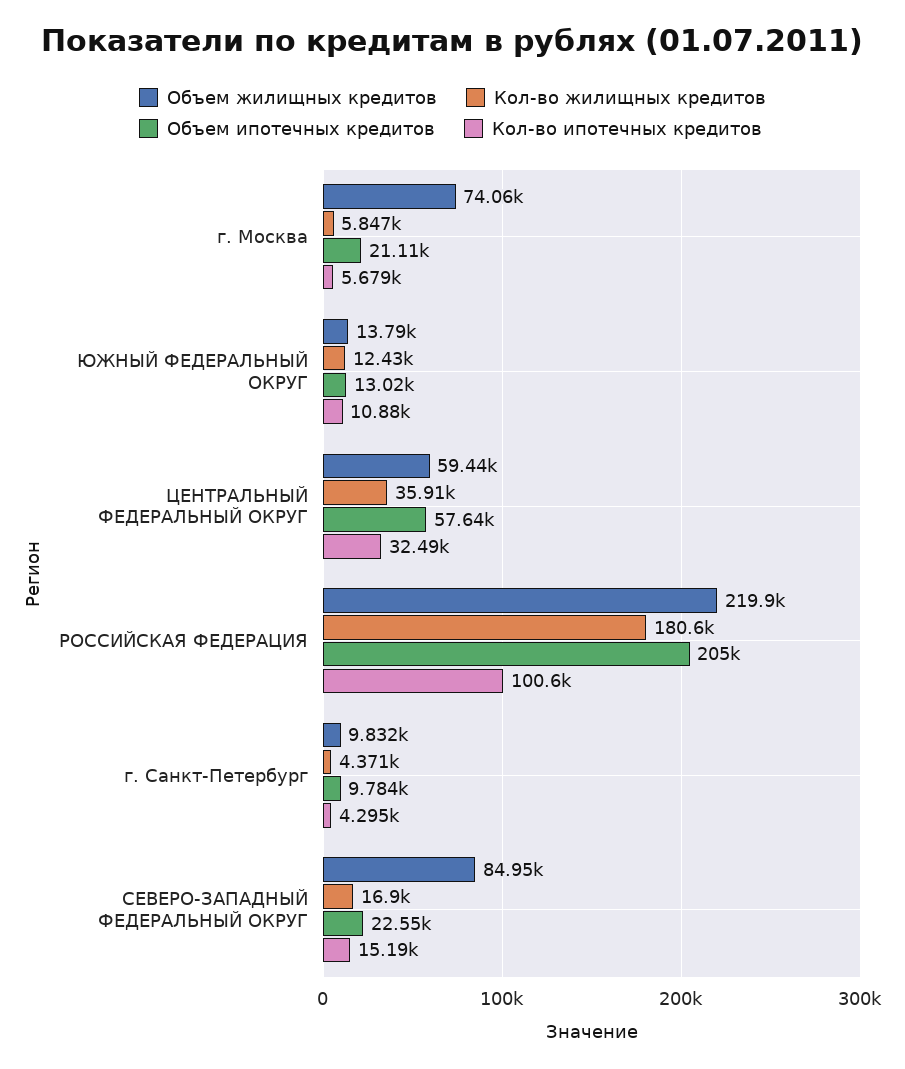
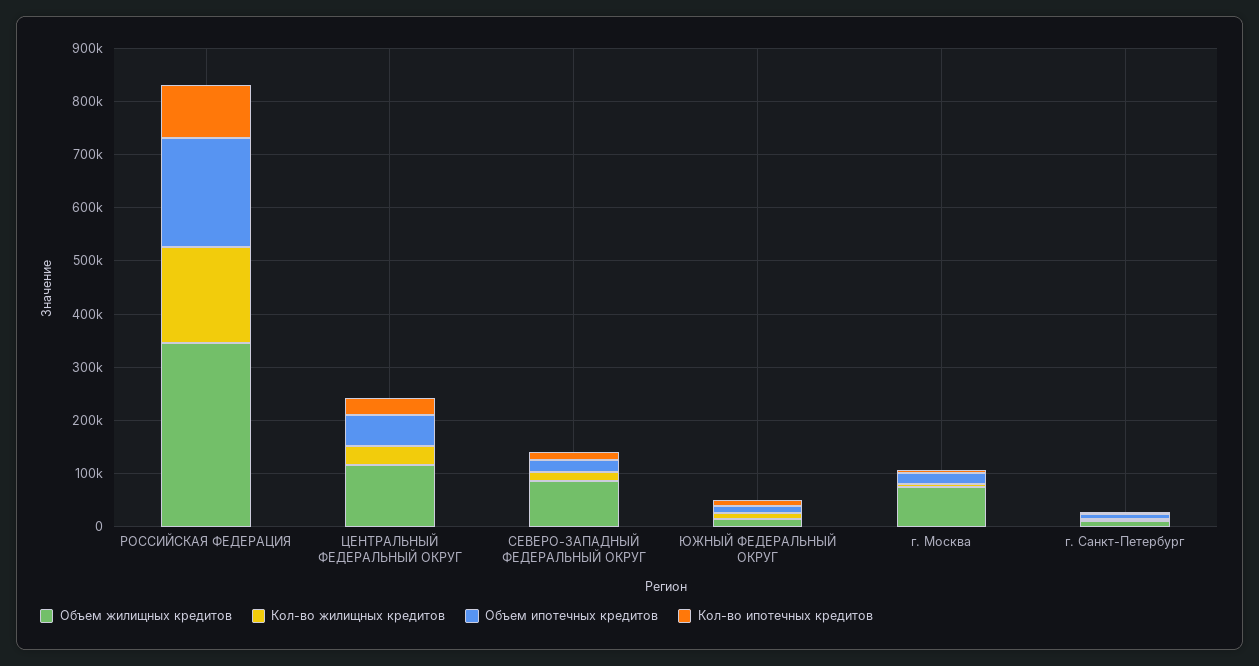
Объем жилищных кредитов, ЦЕНТРАЛЬНЫЙ ФЕДЕРАЛЬНЫЙ ОКРУГ: 59440 -> 120000
Объем жилищных кредитов, РОССИЙСКАЯ ФЕДЕРАЦИЯ: 219900 -> 340000

